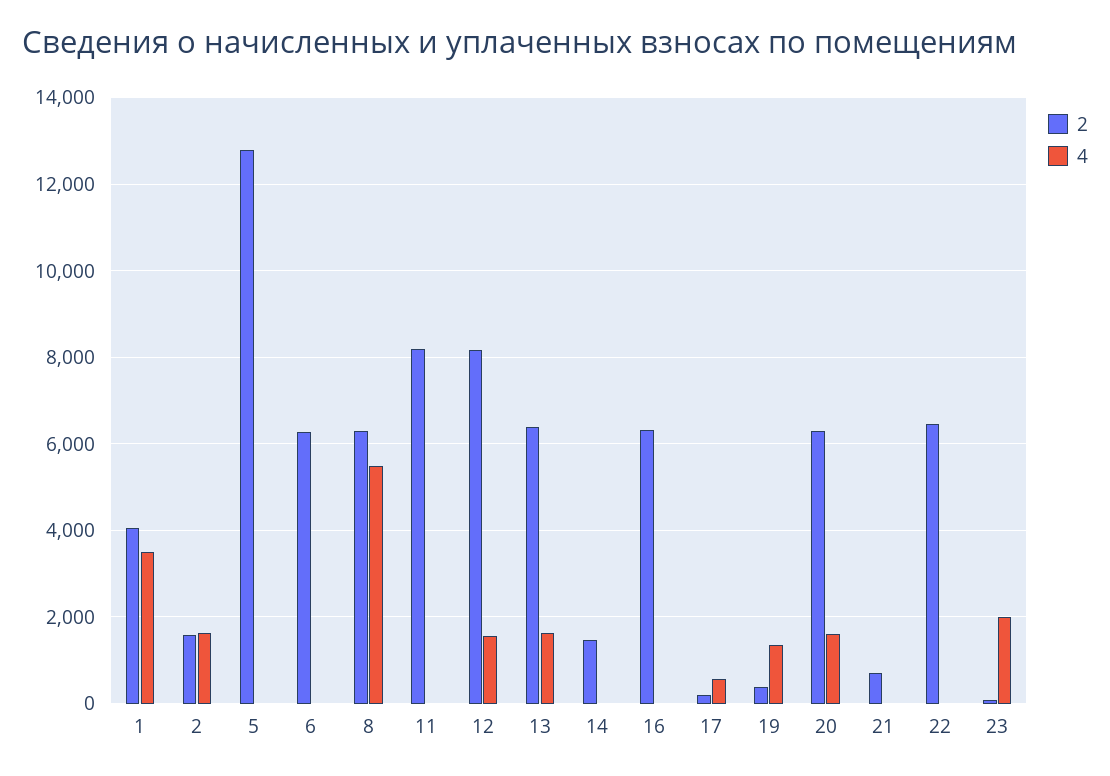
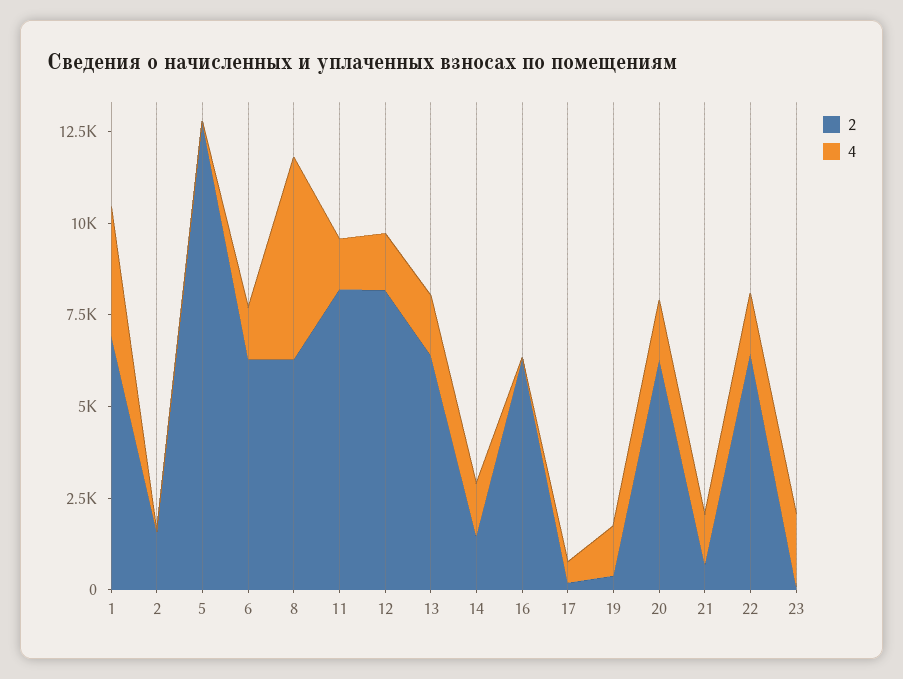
2, 1: 4000 -> 7000
4, 2: 1600 -> 0
4, 6: 0 -> 1500
4, 11: 0 -> 1500
4, 14: 0 -> 1500
4, 21: 0 -> 1500
4, 22: 0 -> 1500

